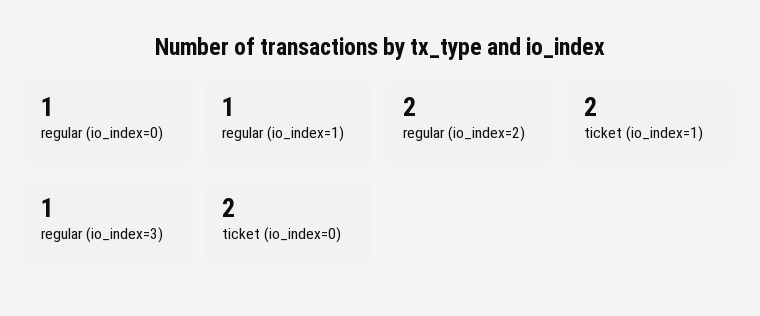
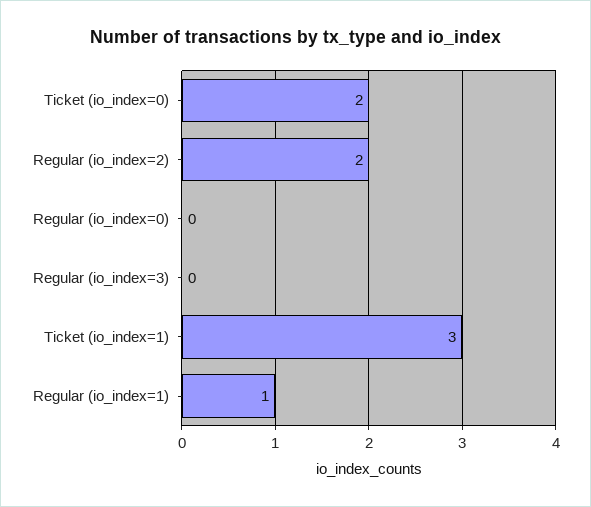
regular (io_index=0): 1 -> 0
ticket (io_index=1): 2 -> 3
regular (io_index=3): 1 -> 0

